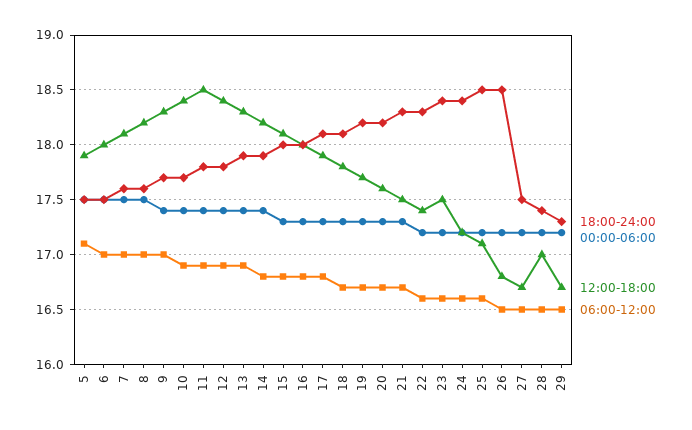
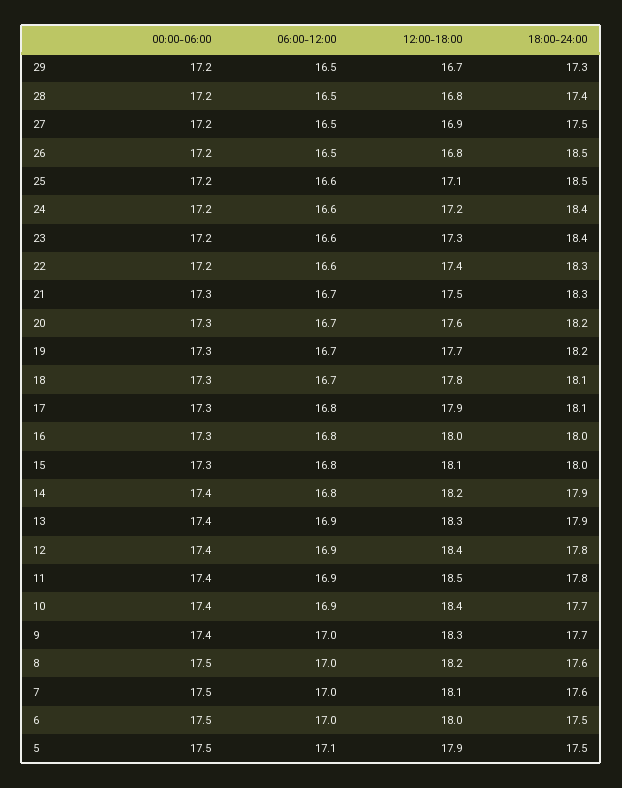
12:00-18:00, 23: 17.5 -> 17.3
12:00-18:00, 27: 16.7 -> 16.9
12:00-18:00, 28: 17 -> 16.8

